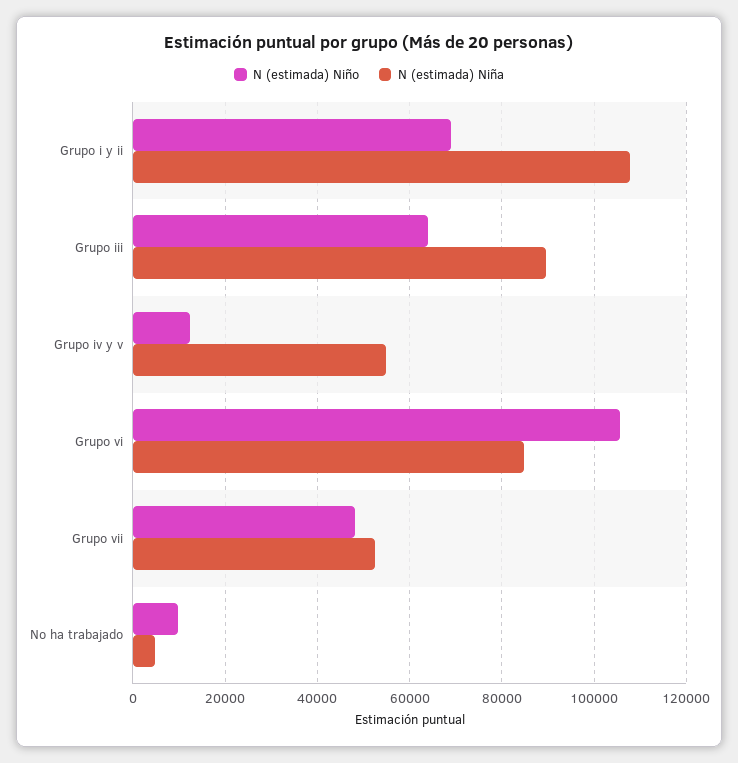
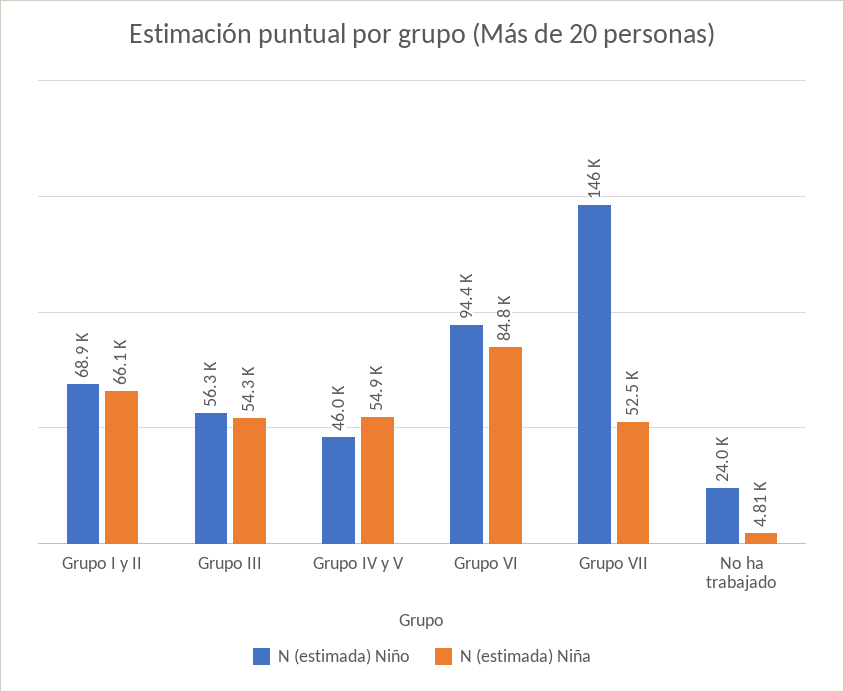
N (estimada) Niña, Grupo i y ii: 108000 -> 66100
N (estimada) Niño, Grupo iii: 64000 -> 56300
N (estimada) Niña, Grupo iii: 90000 -> 54300
N (estimada) Niño, Grupo iv y v: 12000 -> 46000
N (estimada) Niño, Grupo vi: 106000 -> 94400
N (estimada) Niño, Grupo vii: 48000 -> 146000
N (estimada) Niño, No ha trabajado: 10000 -> 24000

